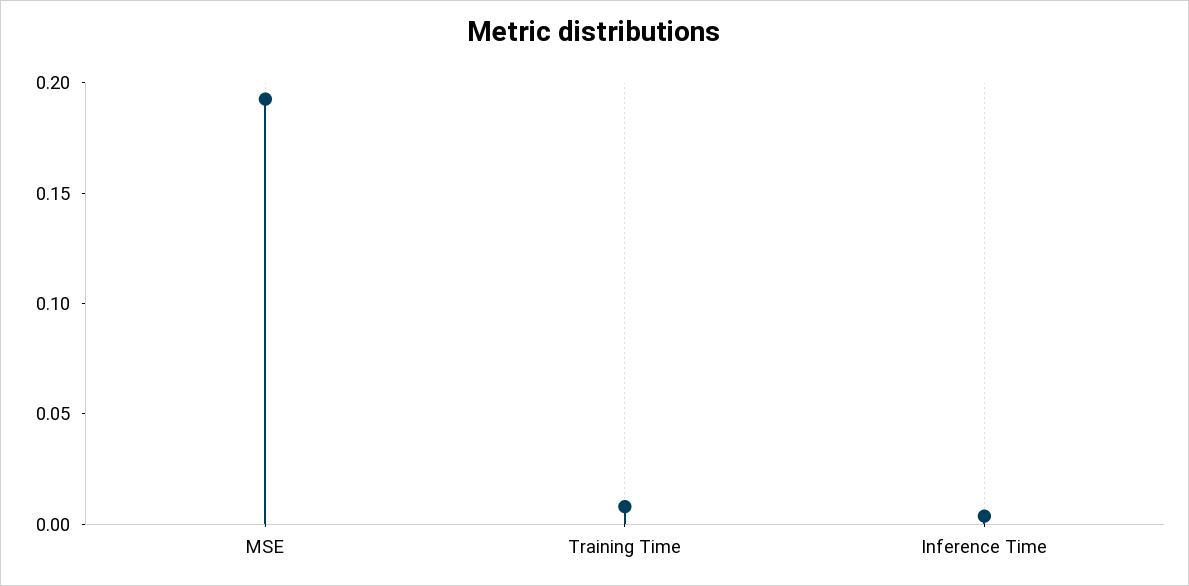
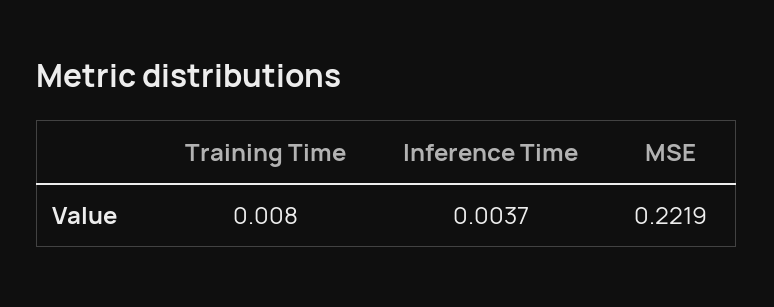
MSE: 0.19 -> 0.2219

